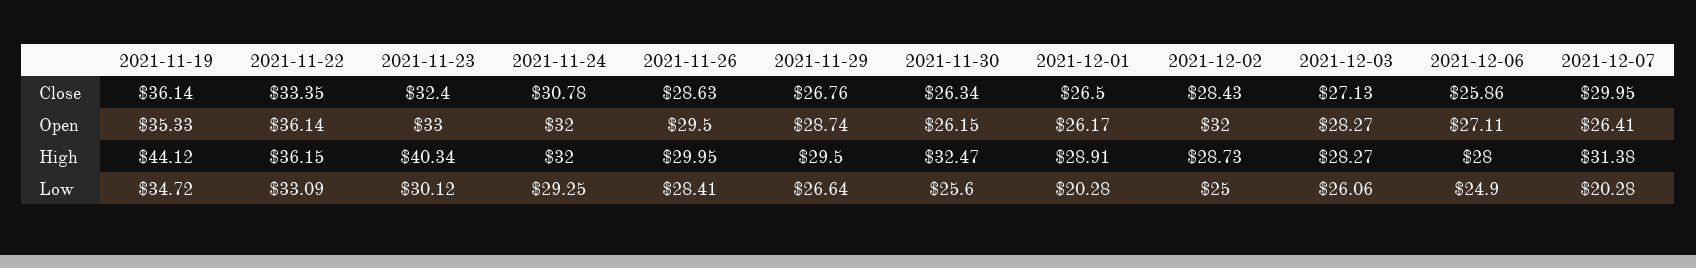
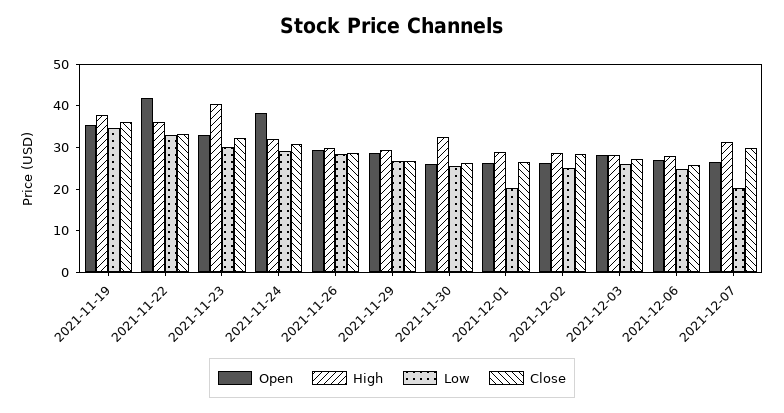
Open, 2021-11-22: 36.14 -> 42
Open, 2021-11-24: 32 -> 38
Open, 2021-12-02: 32 -> 26
High, 2021-11-19: 44.12 -> 38

